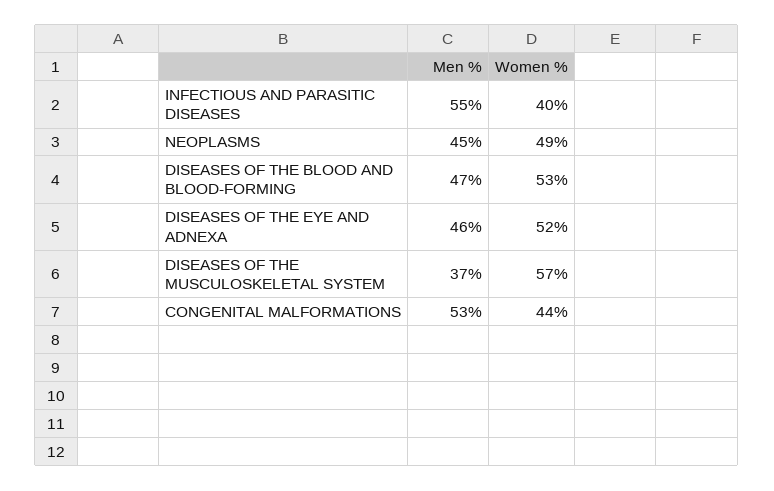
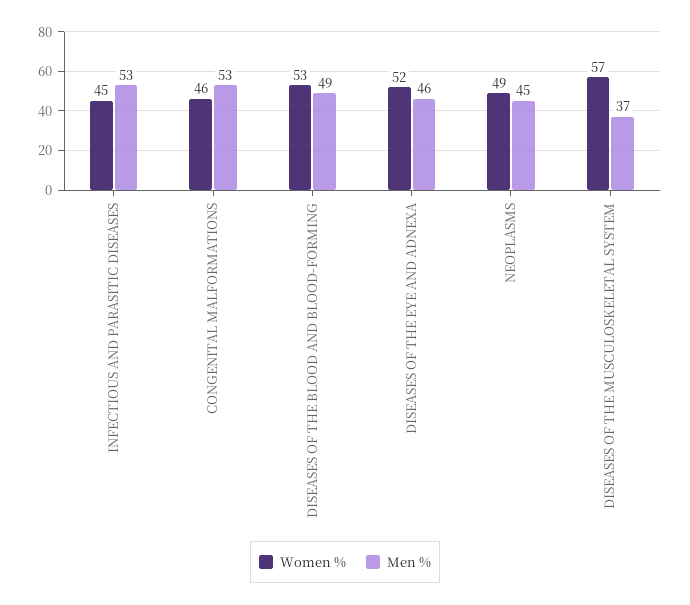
Men %, INFECTIOUS AND PARASITIC DISEASES: 55 -> 53
Women %, INFECTIOUS AND PARASITIC DISEASES: 40 -> 45
Men %, DISEASES OF THE BLOOD AND BLOOD-FORMING: 47 -> 49
Women %, CONGENITAL MALFORMATIONS: 44 -> 46

